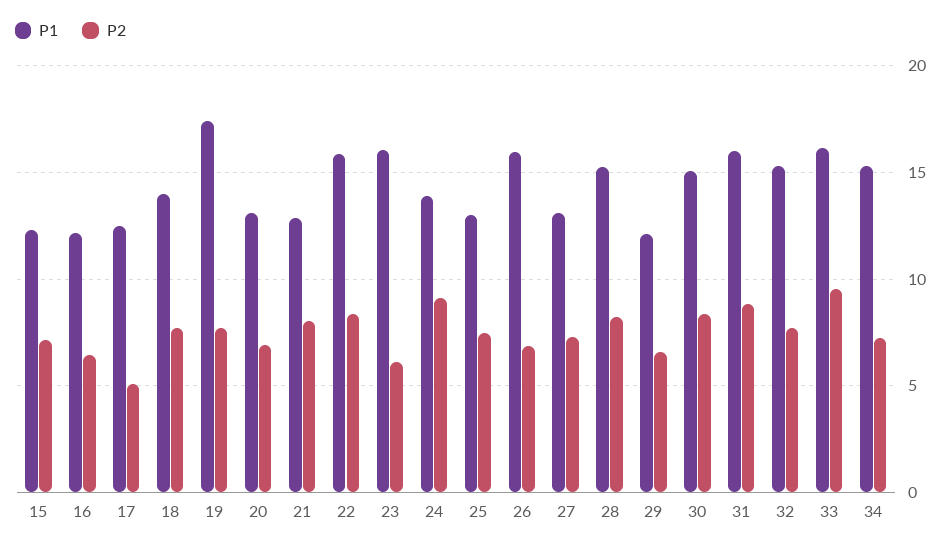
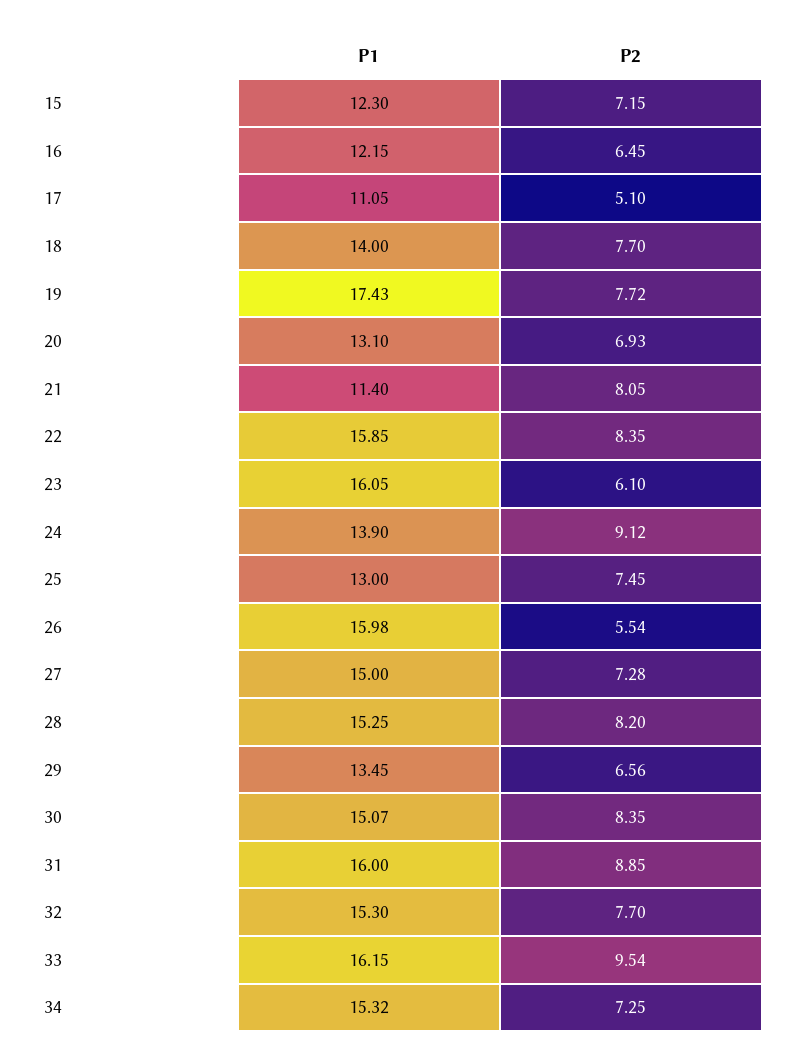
P1, 17: 12.5 -> 11.05
P1, 21: 13 -> 11.4
P2, 26: 7 -> 5.54
P1, 27: 13 -> 15
P1, 29: 12 -> 13.45

